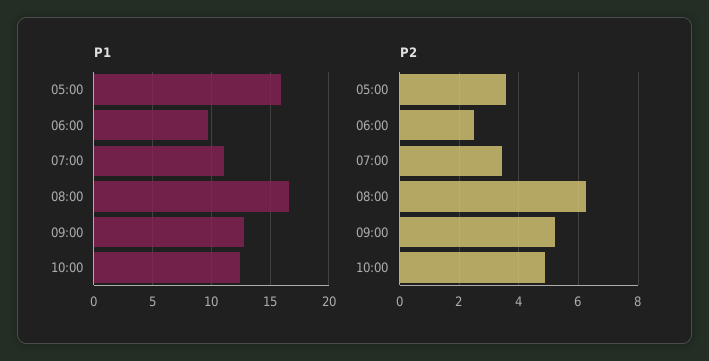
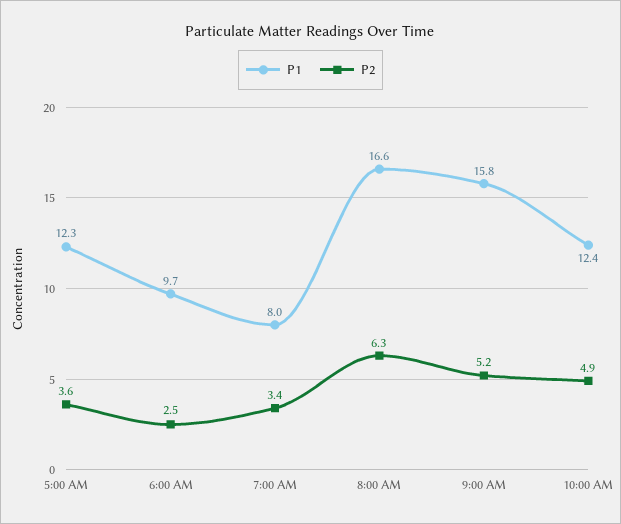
P1, 05:00: 16 -> 12.3
P1, 07:00: 11 -> 8
P1, 09:00: 13 -> 15.8

